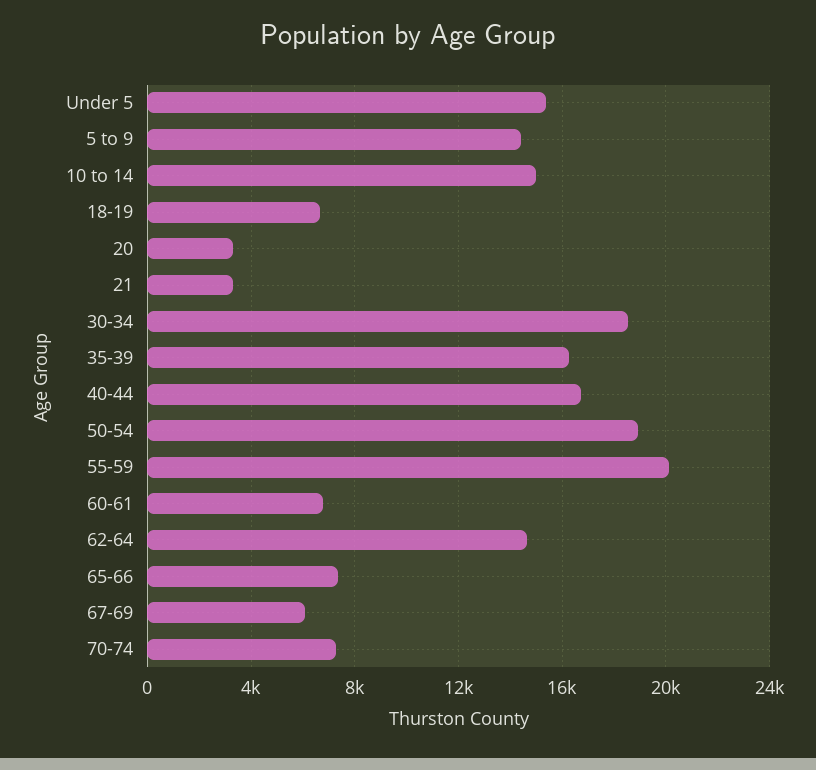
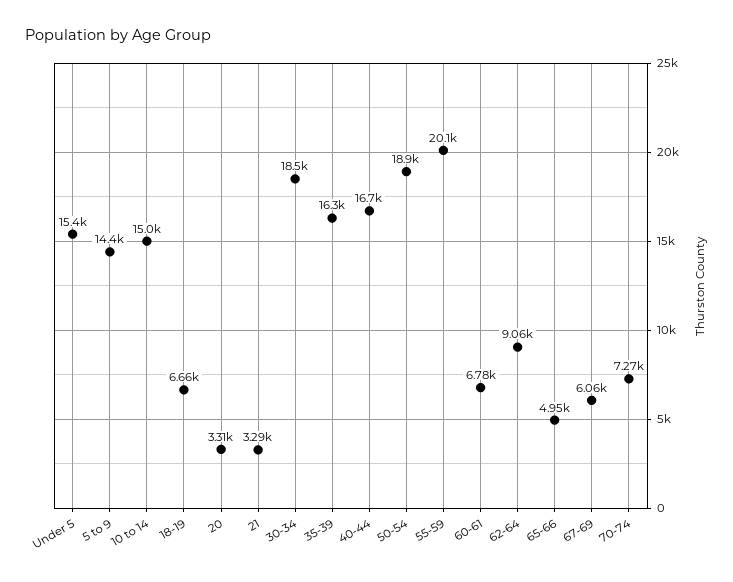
62-64: 14500 -> 9060
65-66: 7500 -> 4950

